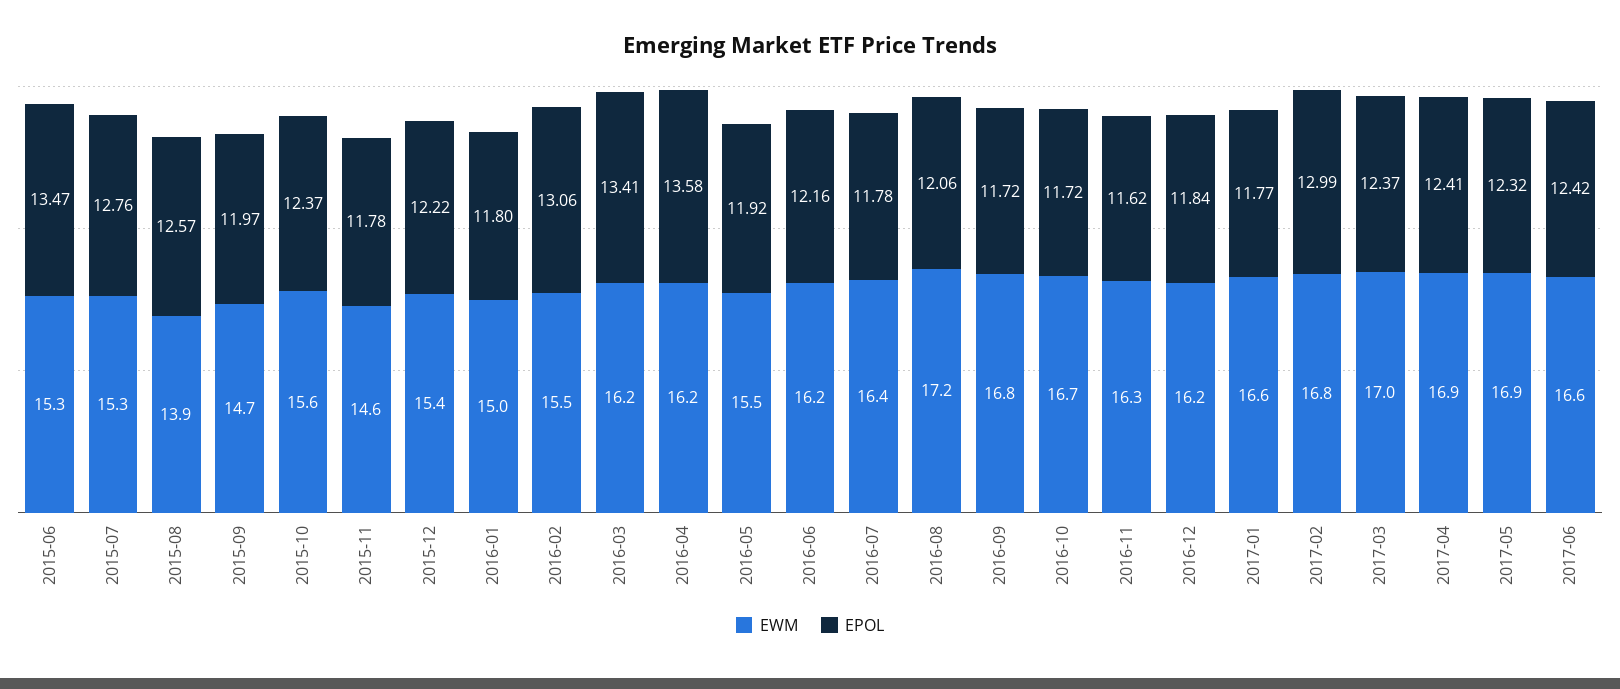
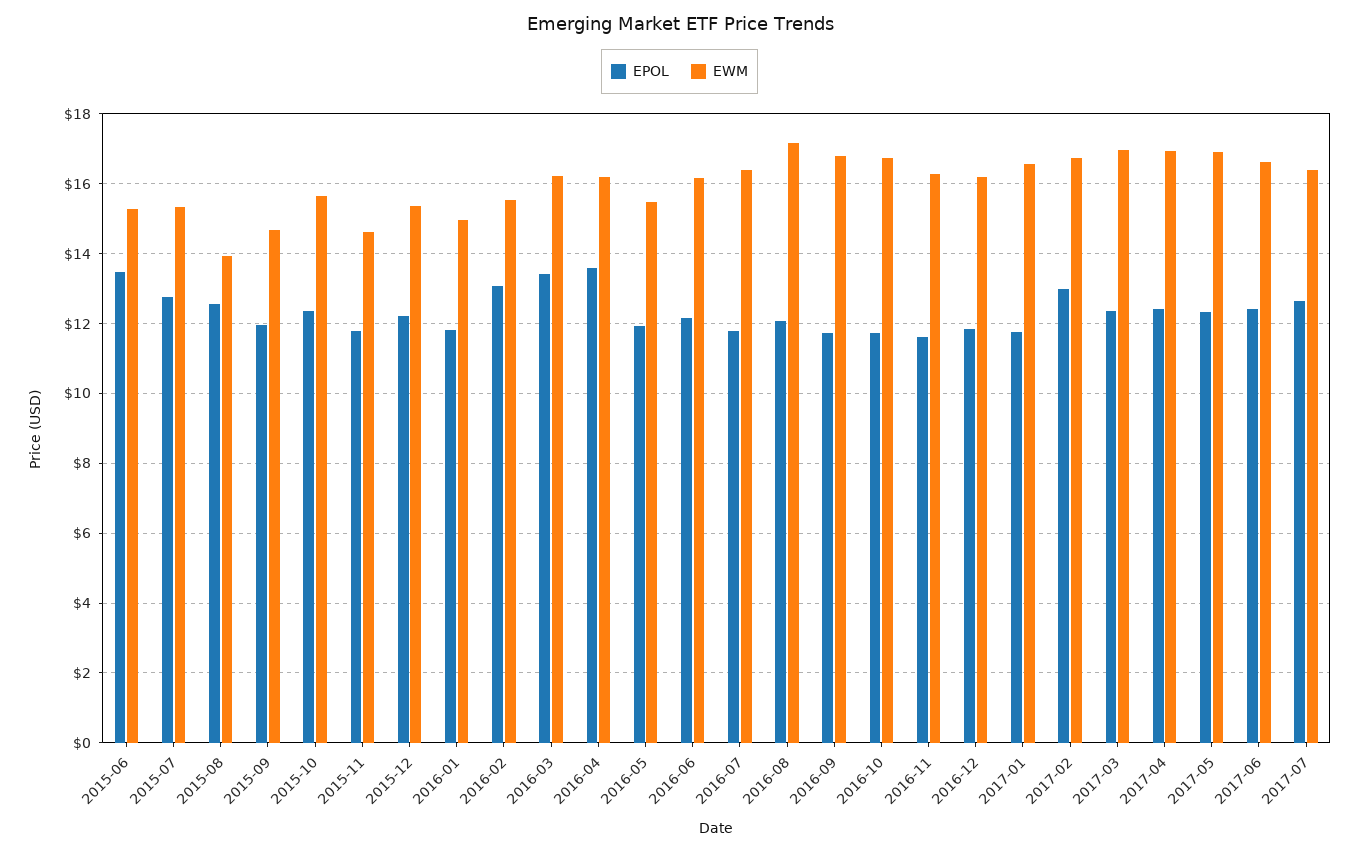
EPOL, 2017-07: none -> 12.6
EWM, 2017-07: none -> 16.4

